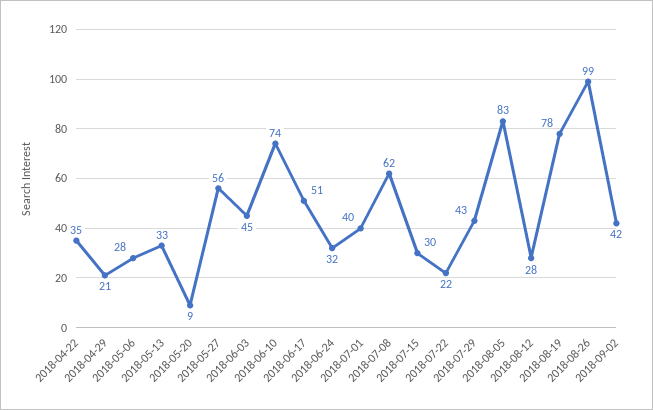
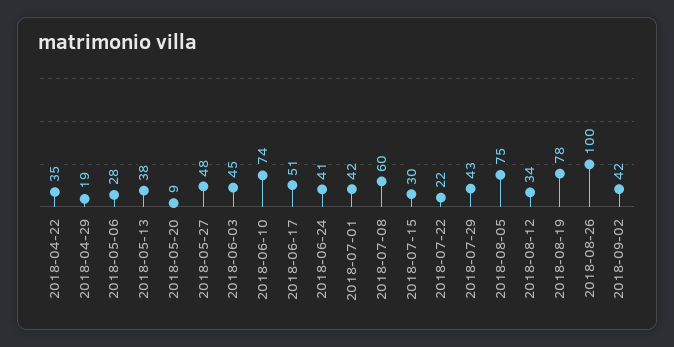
2018-04-29: 21 -> 19
2018-05-13: 33 -> 38
2018-05-27: 56 -> 48
2018-06-24: 32 -> 41
2018-07-01: 40 -> 42
2018-07-08: 62 -> 60
2018-08-05: 83 -> 75
2018-08-12: 28 -> 34
2018-08-26: 99 -> 100

